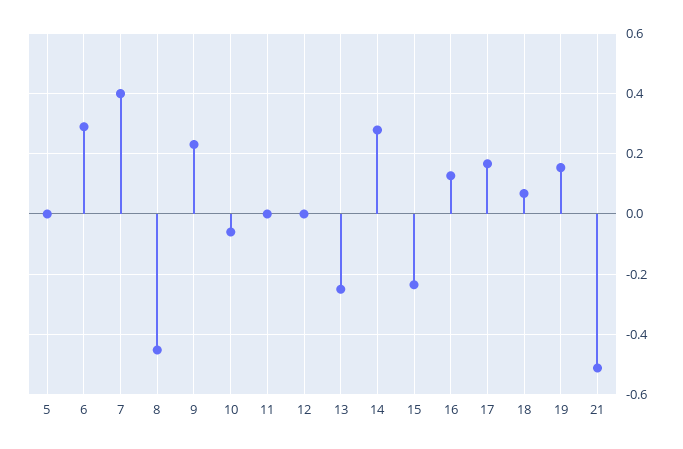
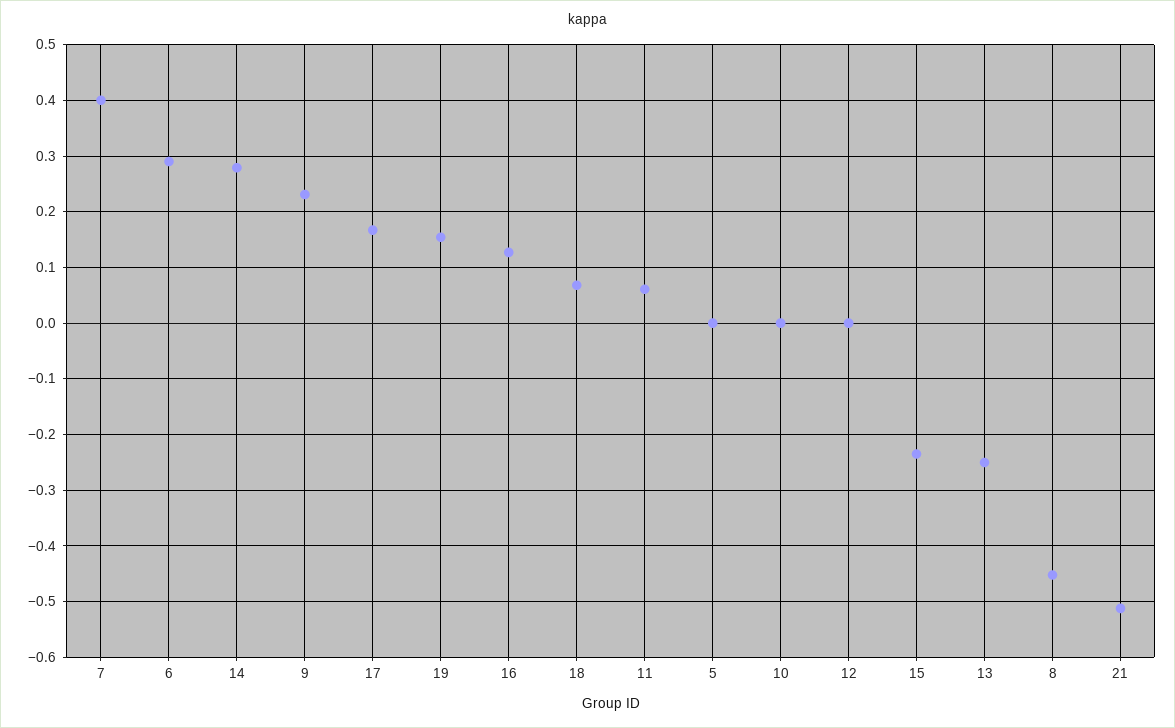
10: -0.06 -> 0
11: 0 -> 0.06

